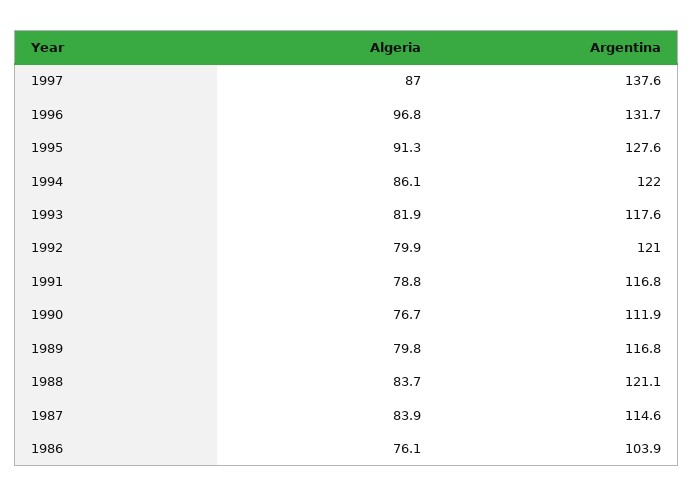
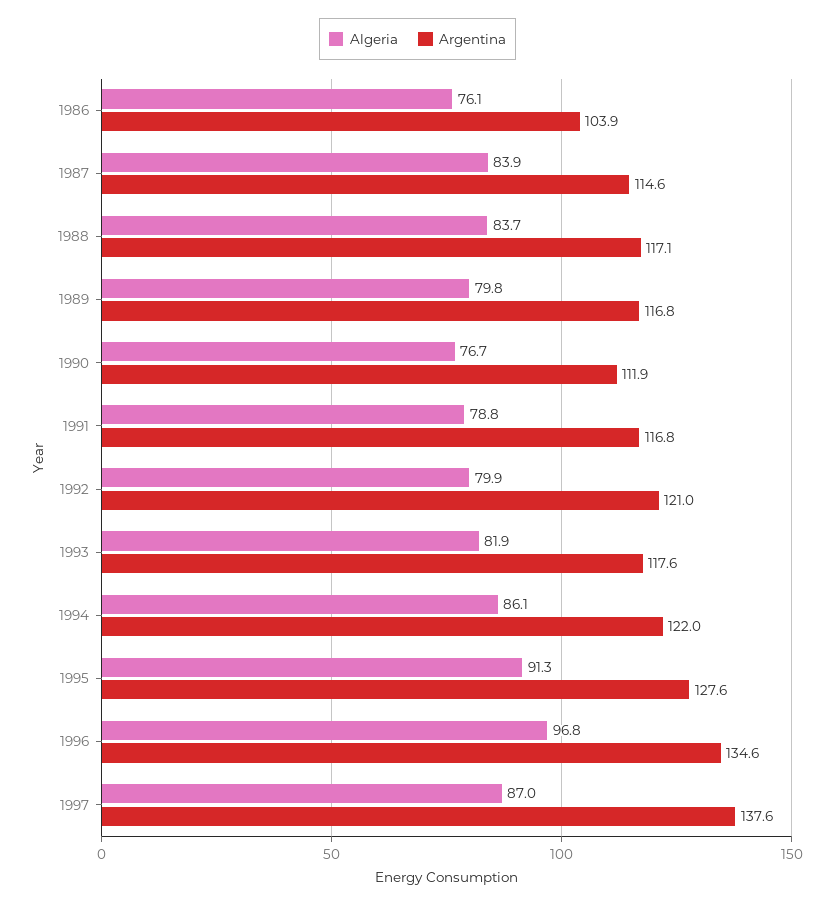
Argentina, 1996: 131.7 -> 134.6
Argentina, 1988: 121.1 -> 117.1

